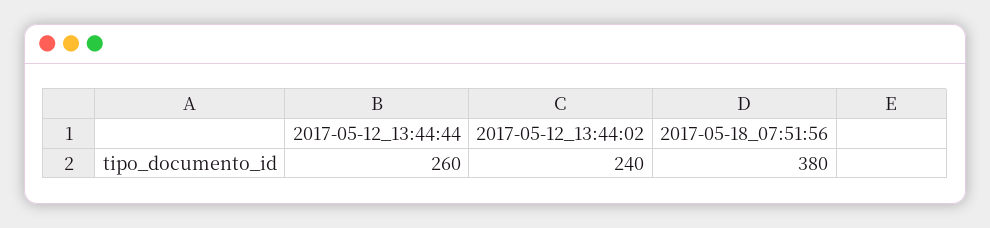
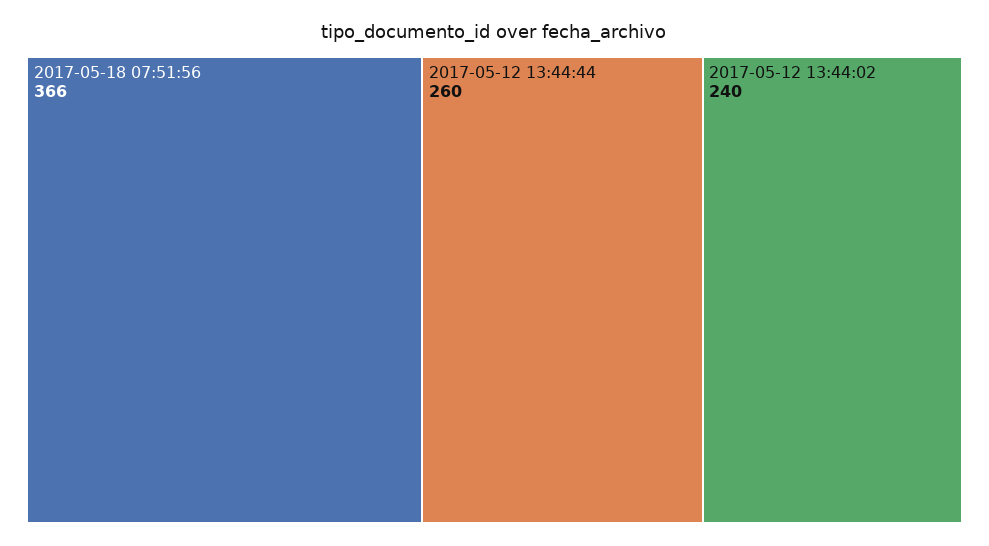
2017-05-18_07:51:56: 380 -> 366

